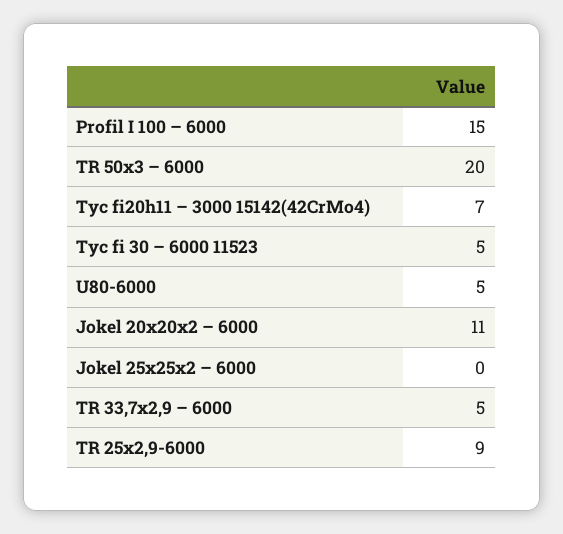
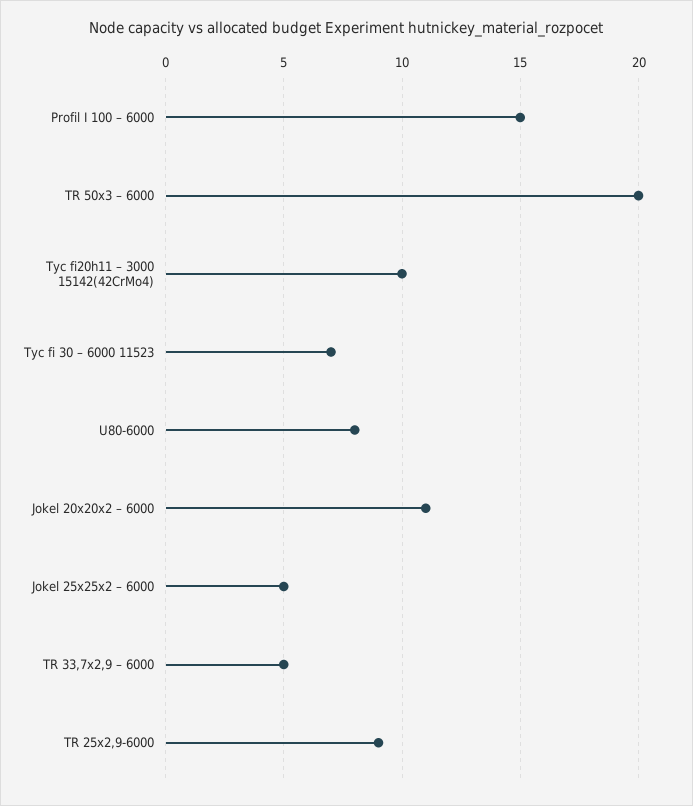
Tyc fi20h11 – 3000 15142(42CrMo4): 7 -> 10
Tyc fi 30 – 6000 11523: 5 -> 7
U80-6000: 5 -> 8
Jokel 25x25x2 – 6000: 0 -> 5

